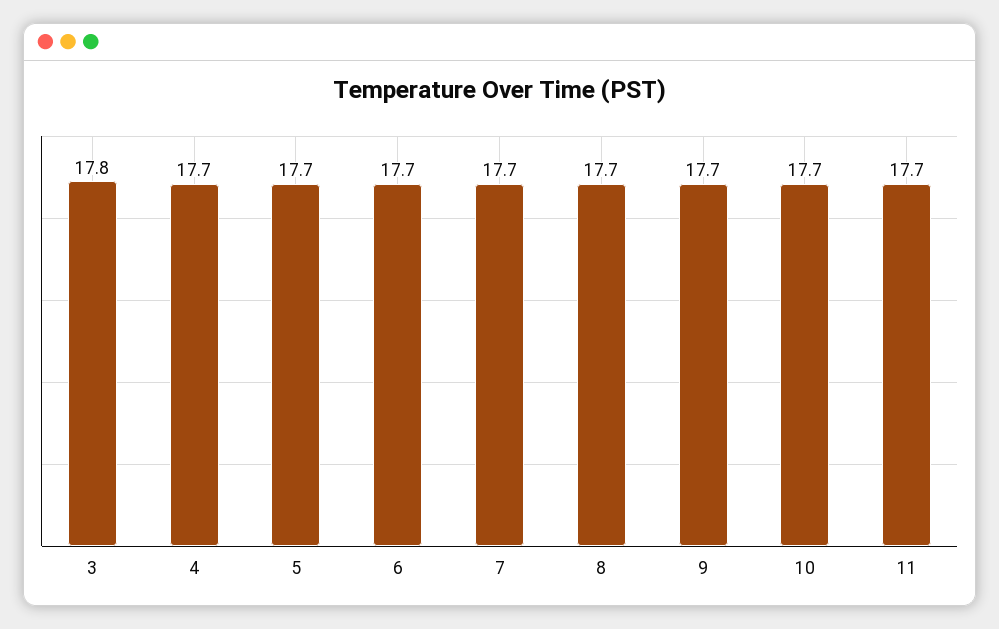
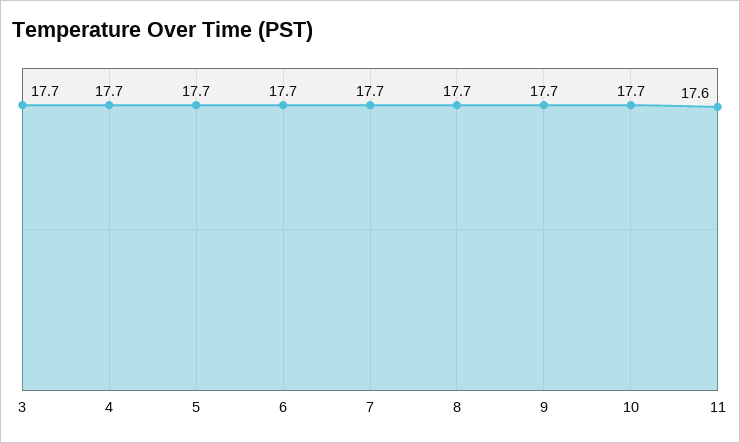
3: 17.8 -> 17.7
11: 17.7 -> 17.6

